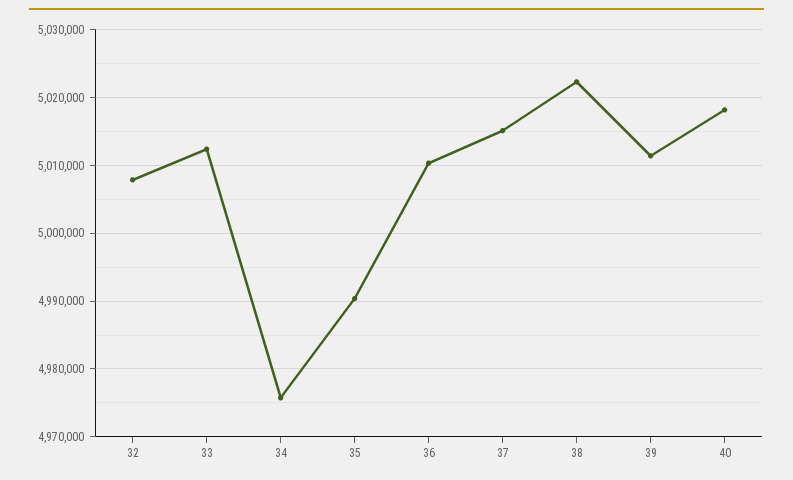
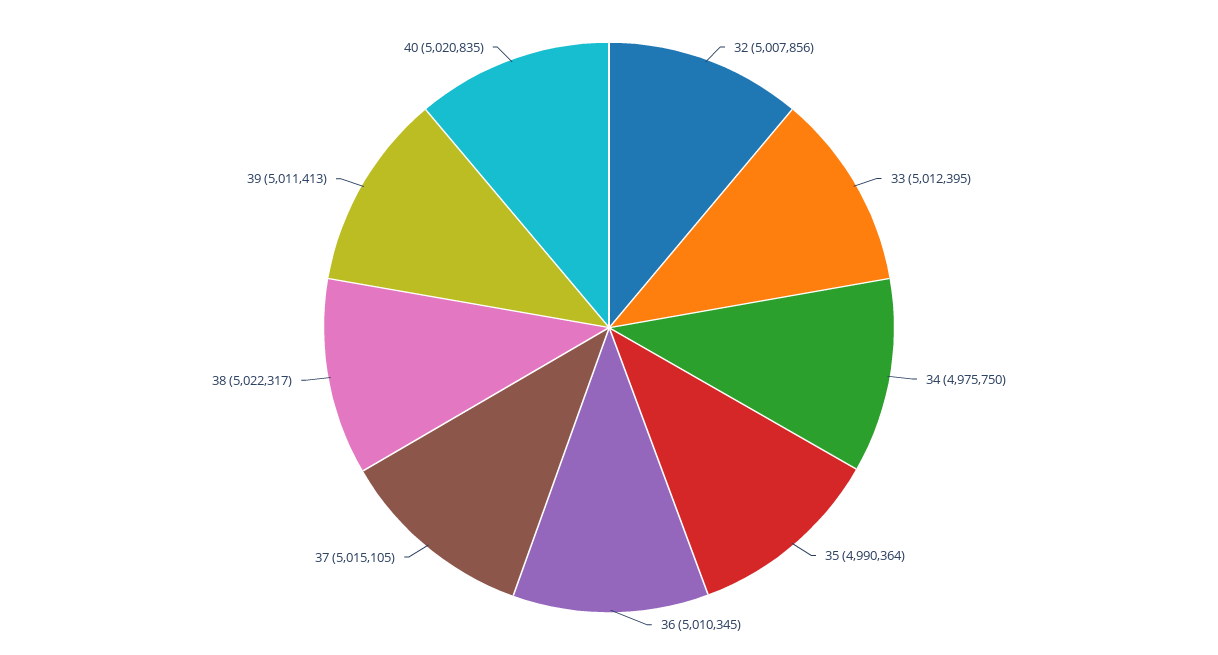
40: 5018000 -> 5020835

